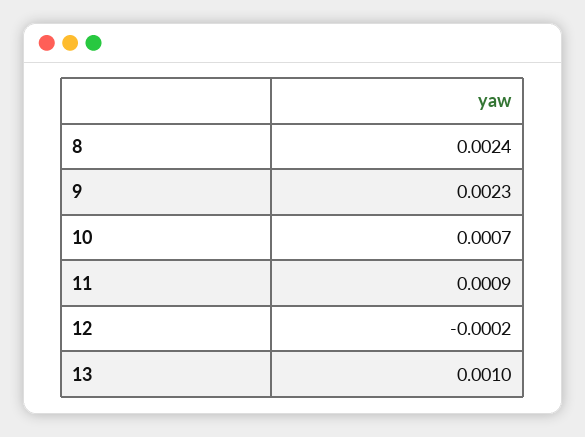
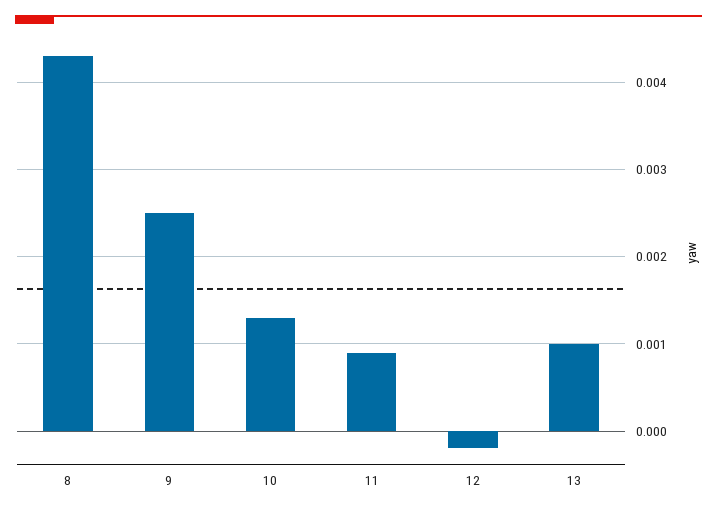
8: 0.0024 -> 0.0043
9: 0.0023 -> 0.0025
10: 0.0007 -> 0.0013

